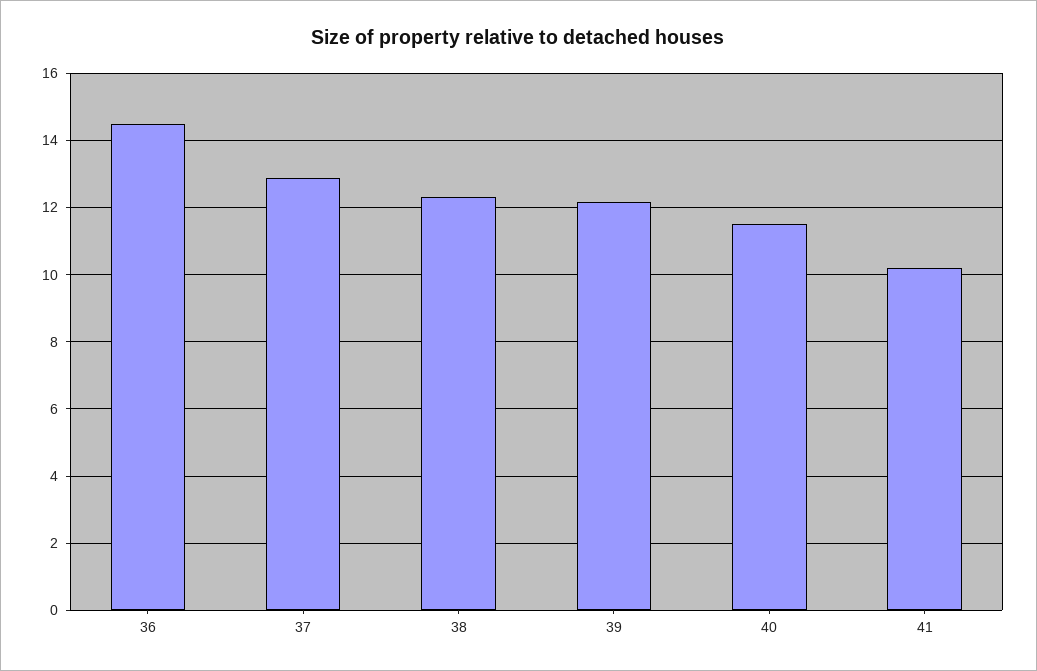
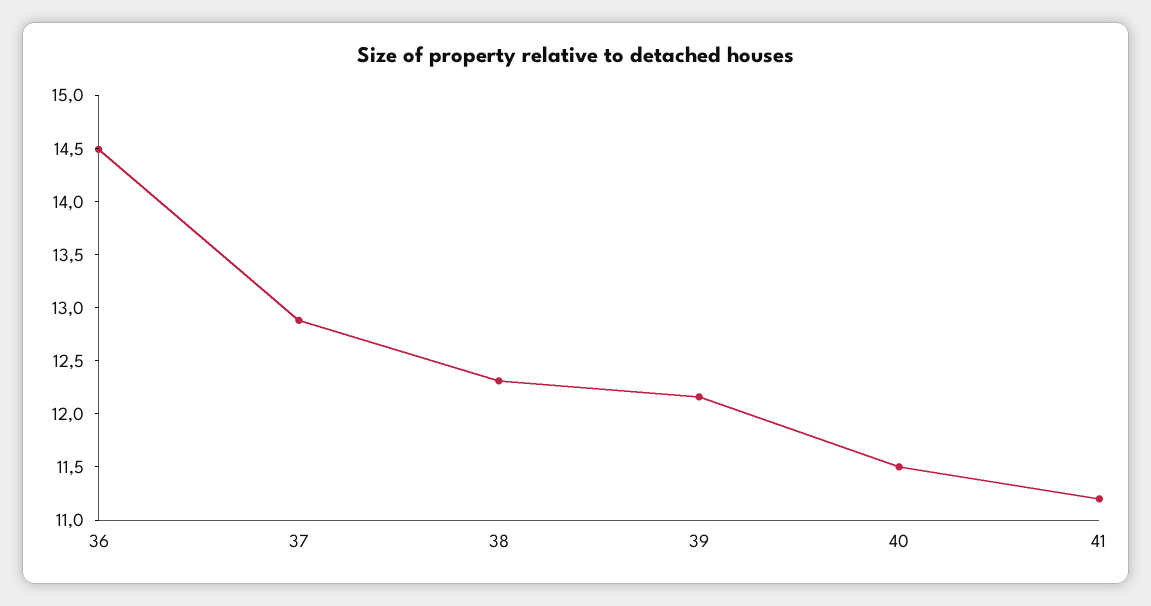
41: 10.2 -> 11.2

